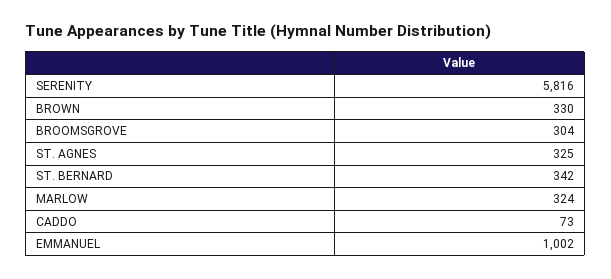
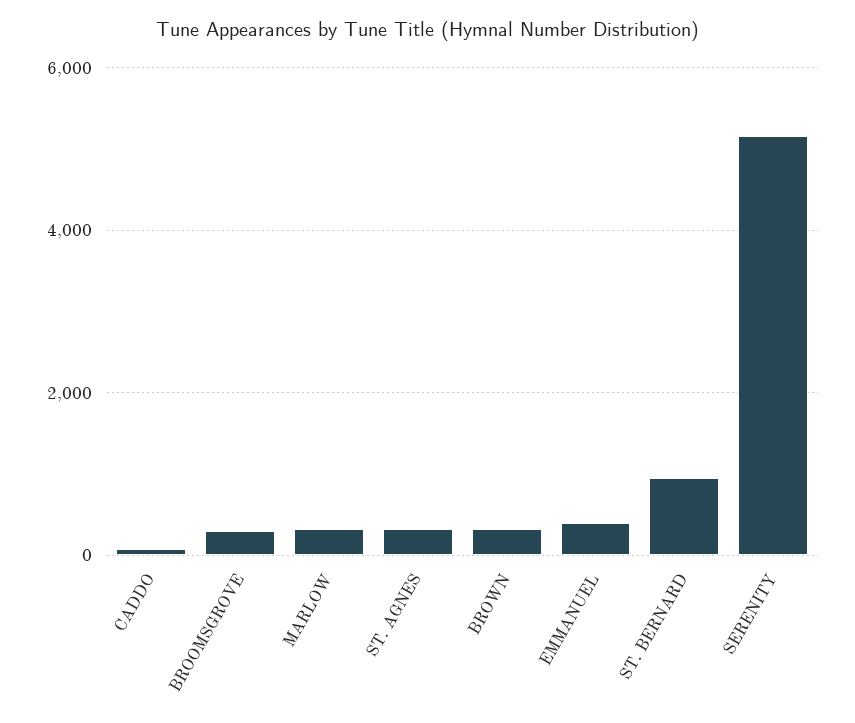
SERENITY: 5816 -> 5200
ST. BERNARD: 342 -> 1000
EMMANUEL: 1002 -> 400

